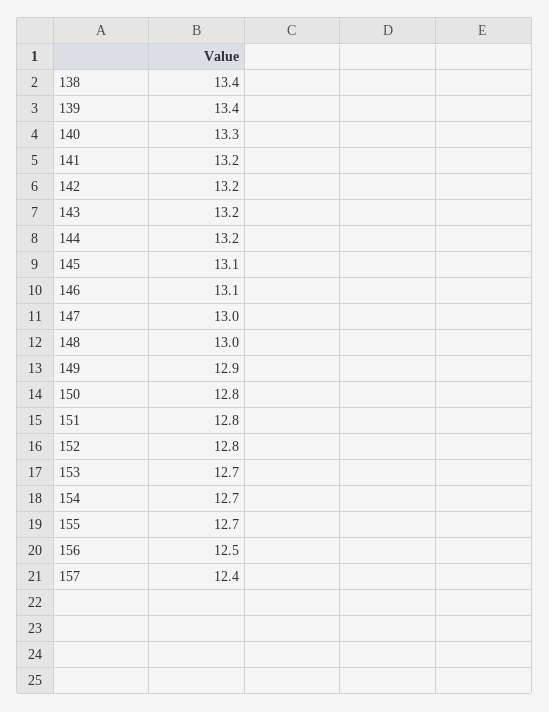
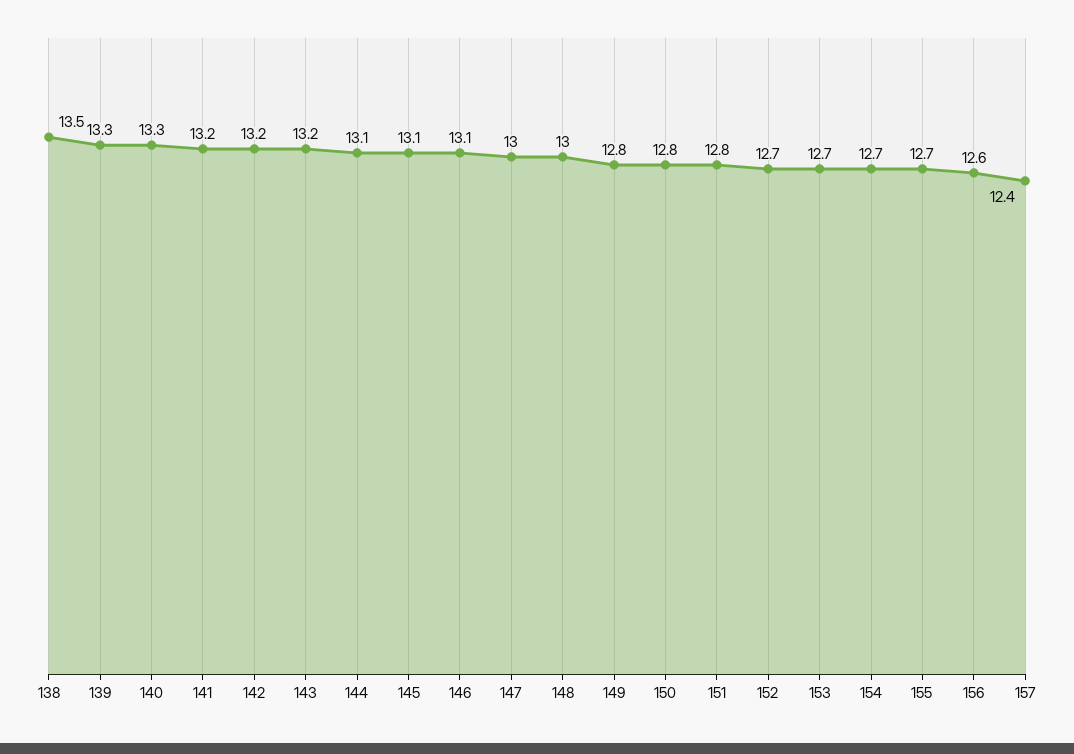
138: 13.4 -> 13.5
139: 13.4 -> 13.3
144: 13.2 -> 13.1
149: 12.9 -> 12.8
152: 12.8 -> 12.7
156: 12.5 -> 12.6

